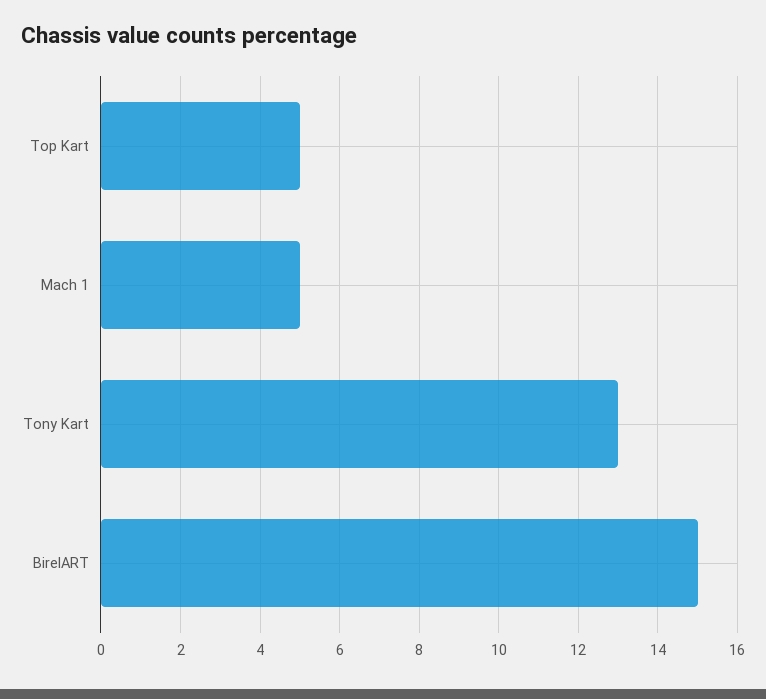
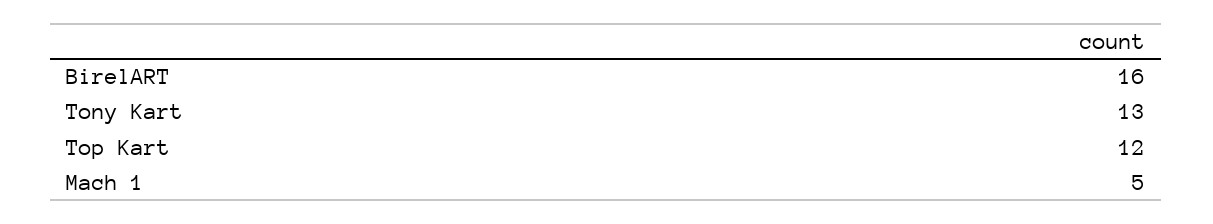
Top Kart: 5 -> 12
BirelART: 15 -> 16

